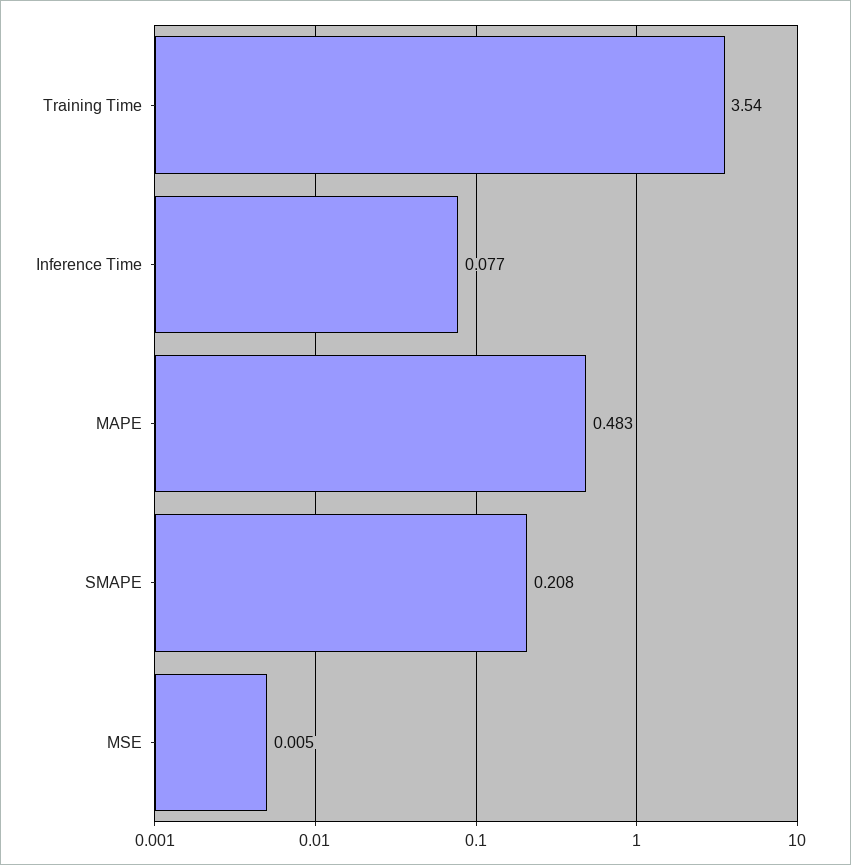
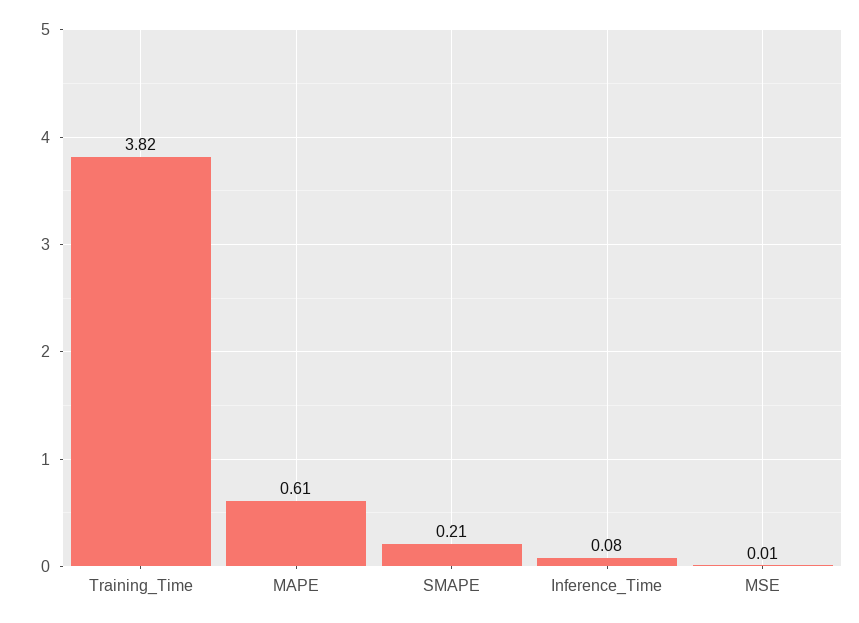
Training Time: 3.54 -> 3.82
MAPE: 0.483 -> 0.61

